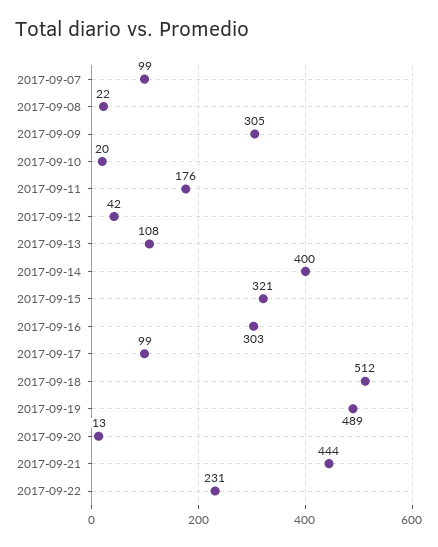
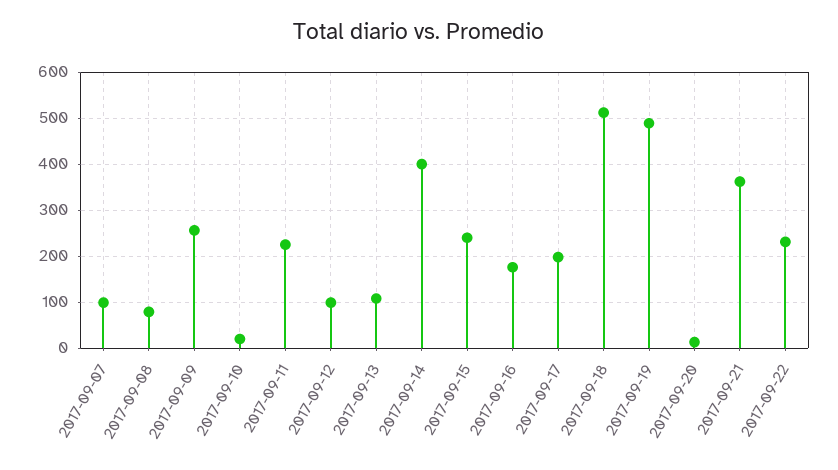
2017-09-08: 22 -> 80
2017-09-09: 305 -> 260
2017-09-11: 176 -> 220
2017-09-12: 42 -> 100
2017-09-15: 321 -> 240
2017-09-16: 303 -> 180
2017-09-17: 99 -> 200
2017-09-21: 444 -> 360

